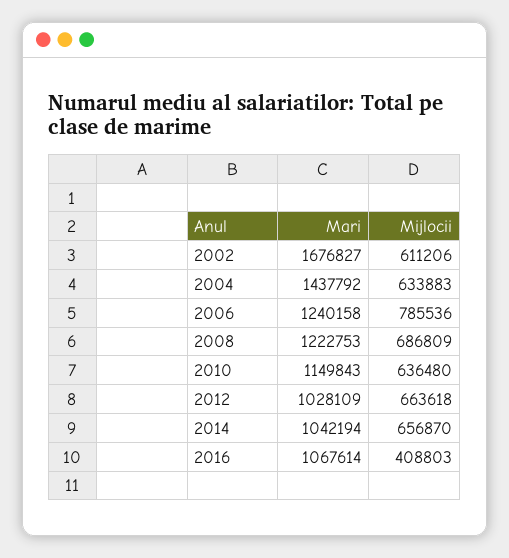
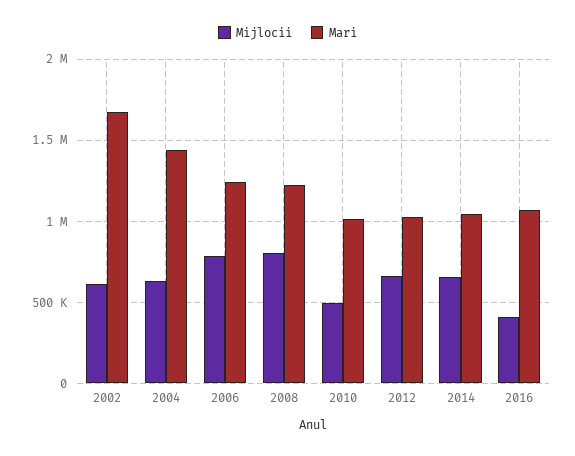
Mijlocii, 2008: 686809 -> 800000
Mari, 2010: 1149843 -> 1000000
Mijlocii, 2010: 636480 -> 500000

